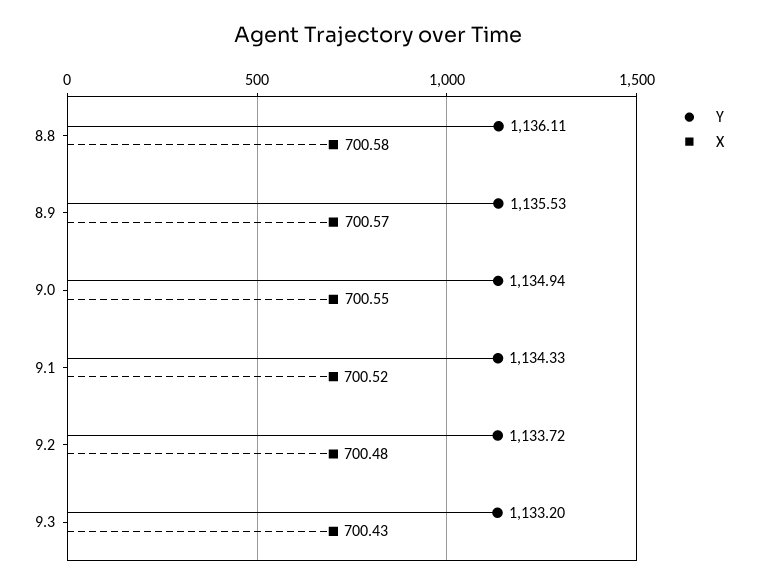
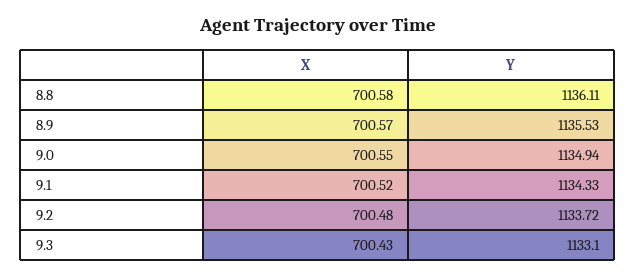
Y, 9.3: 1133.2 -> 1133.1

